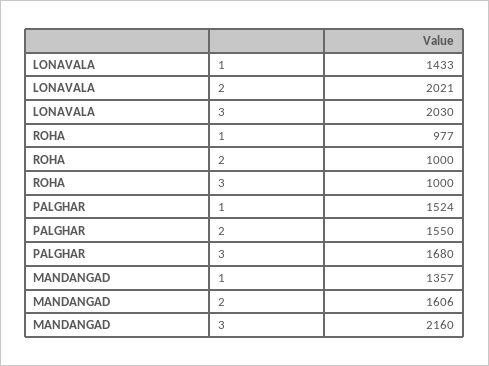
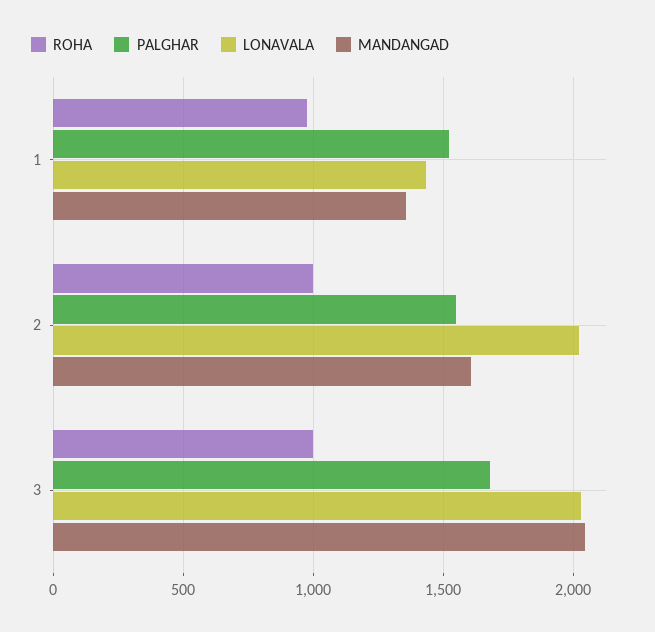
MANDANGAD, 3: 2160 -> 2050

